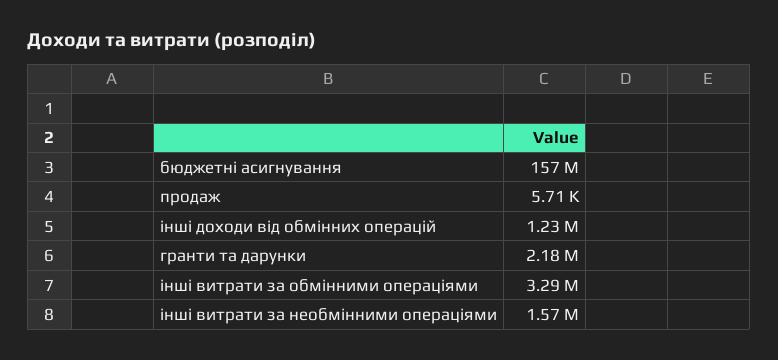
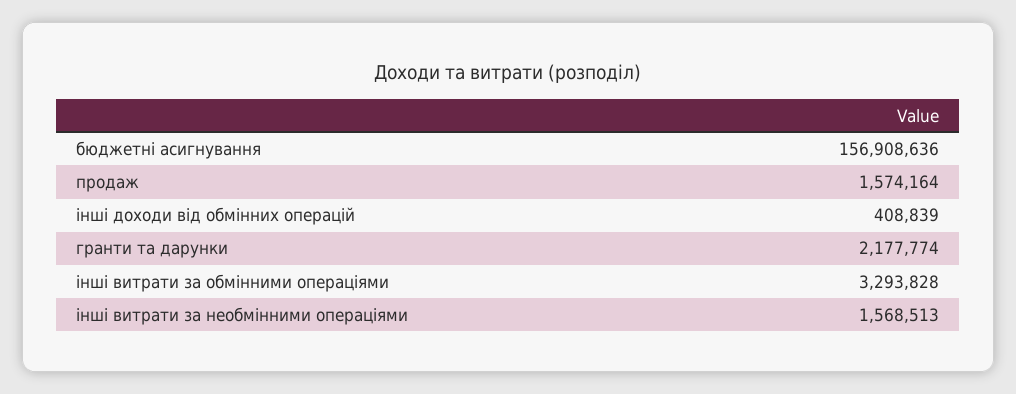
продаж: 5710 -> 1574164
інші доходи від обмінних операцій: 1230000 -> 408839

